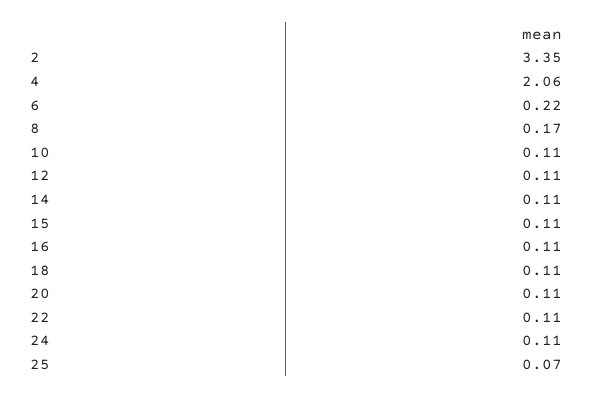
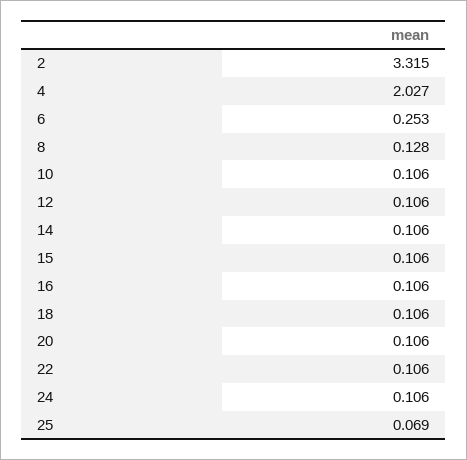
2: 3.35 -> 3.315
4: 2.06 -> 2.027
6: 0.22 -> 0.253
8: 0.17 -> 0.128

